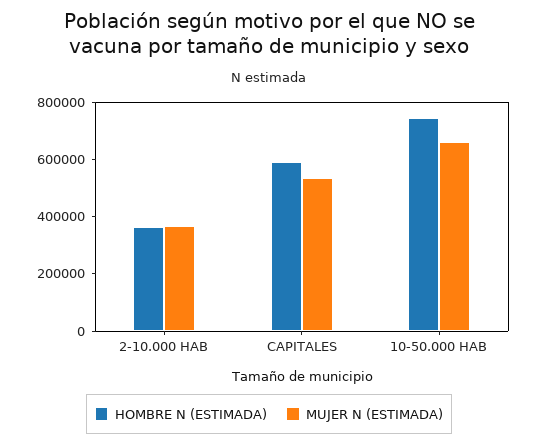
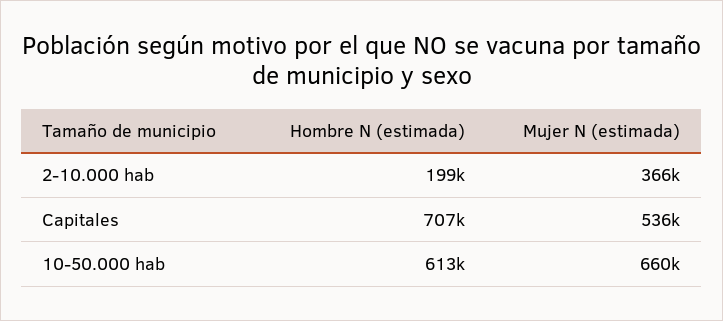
HOMBRE N (ESTIMADA), 2-10.000 HAB: 350000 -> 199000
HOMBRE N (ESTIMADA), CAPITALES: 600000 -> 707000
HOMBRE N (ESTIMADA), 10-50.000 HAB: 750000 -> 613000

